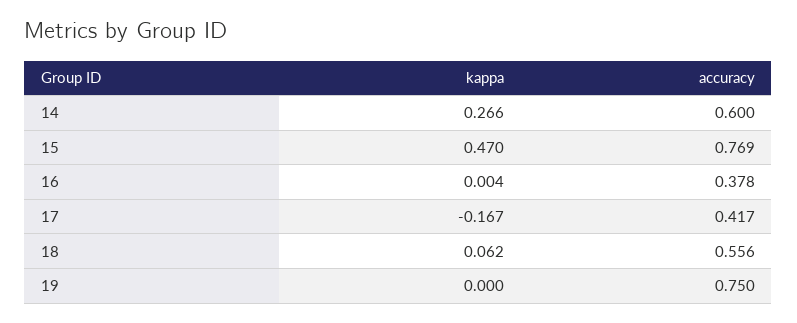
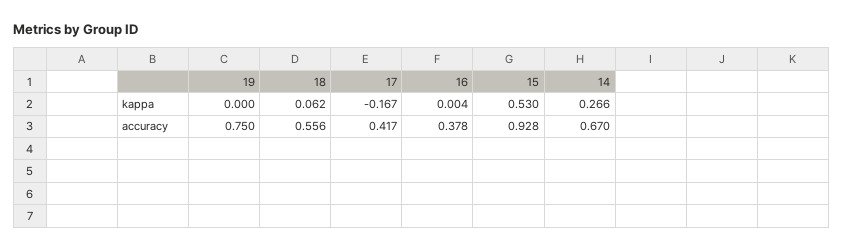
accuracy, 14: 0.6 -> 0.67
kappa, 15: 0.47 -> 0.53
accuracy, 15: 0.769 -> 0.928

